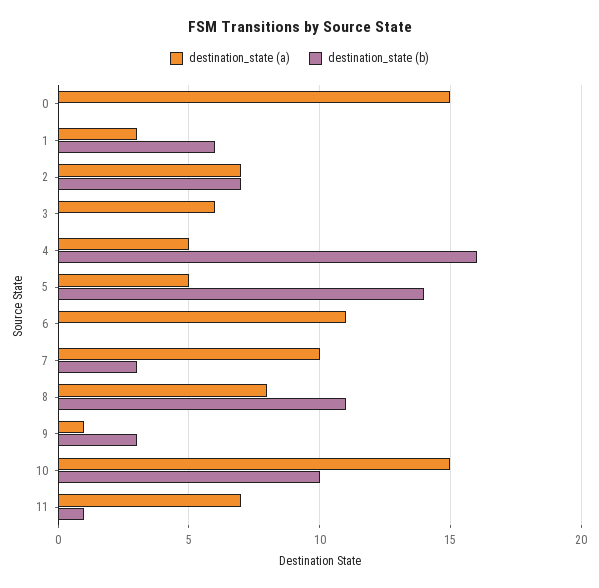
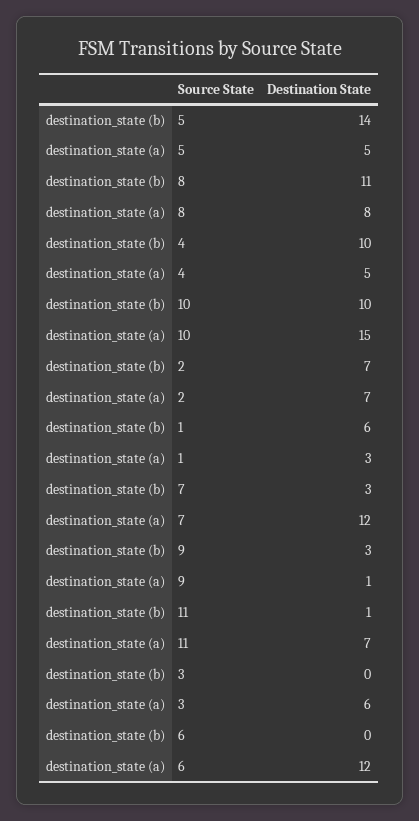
destination_state (a), 0: 15 -> none
destination_state (b), 0: 0 -> none
destination_state (b), 4: 16 -> 10
destination_state (a), 6: 11 -> 12
destination_state (a), 7: 10 -> 12

